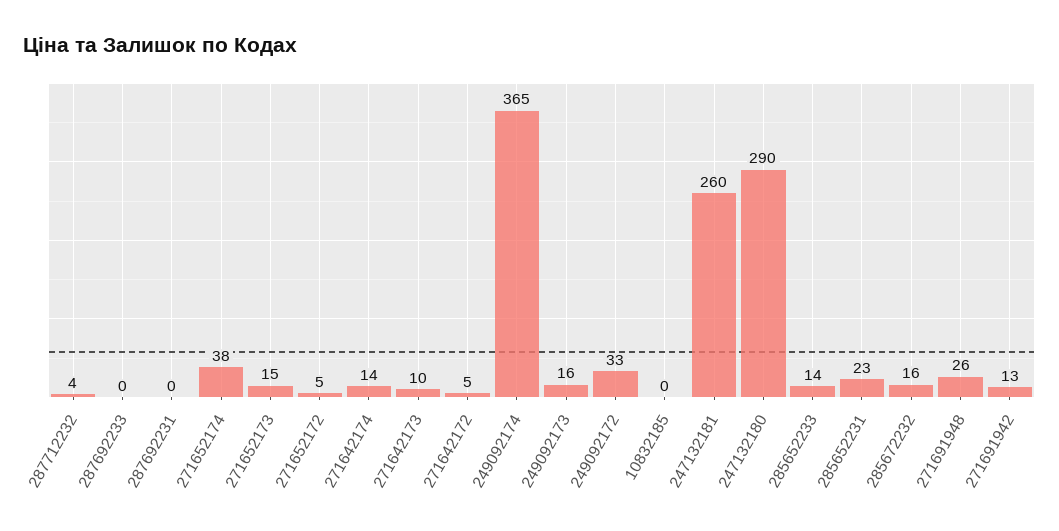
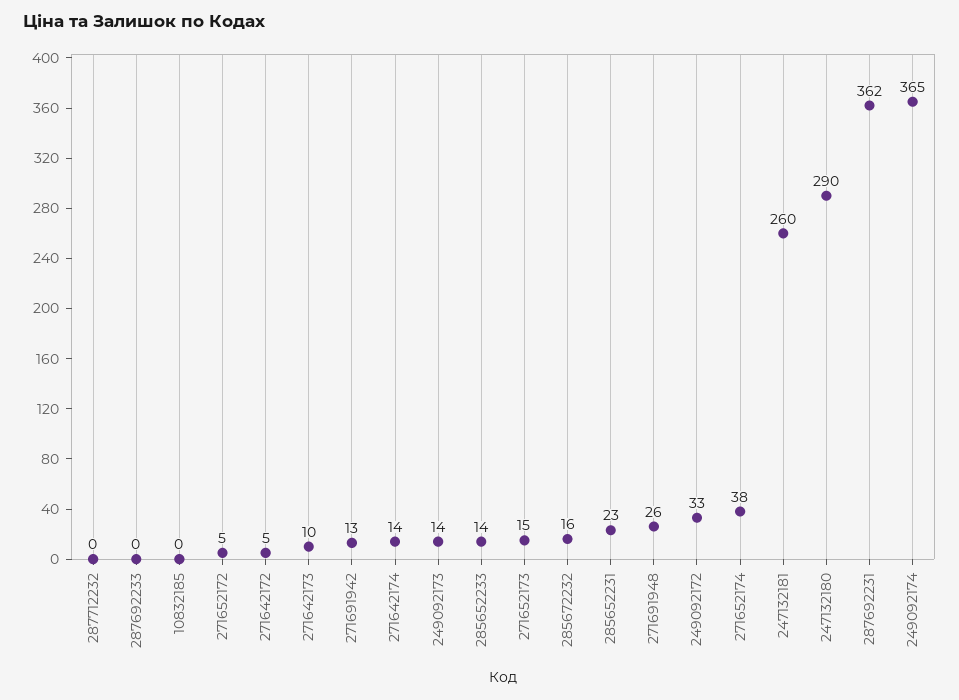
287712232: 4 -> 0
287692231: 0 -> 362
249092173: 16 -> 14

